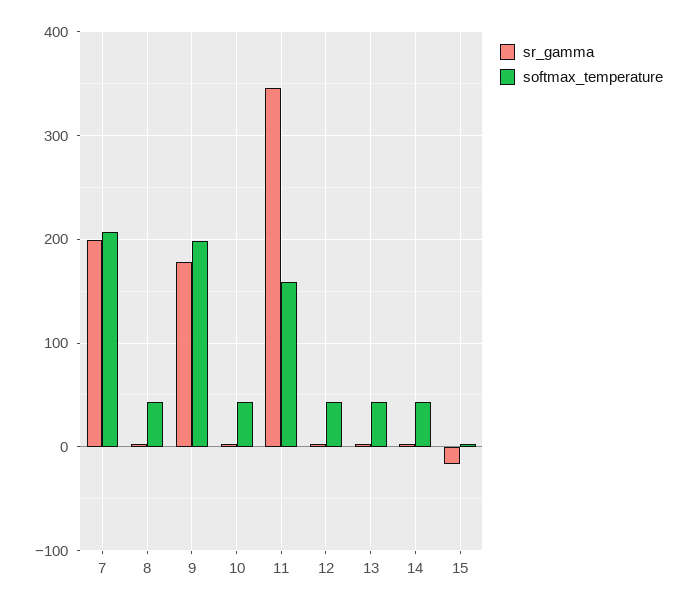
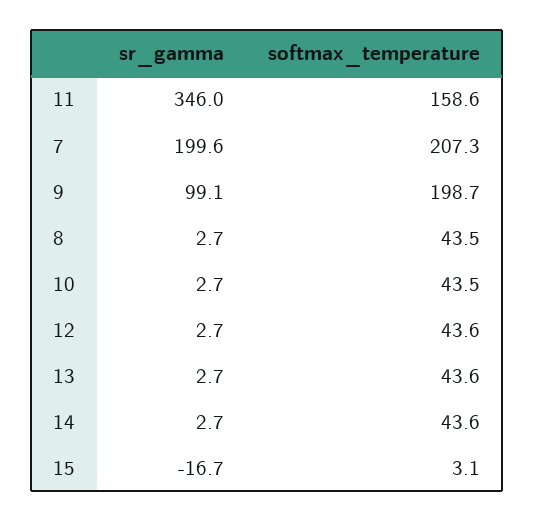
sr_gamma, 9: 180 -> 99.1

